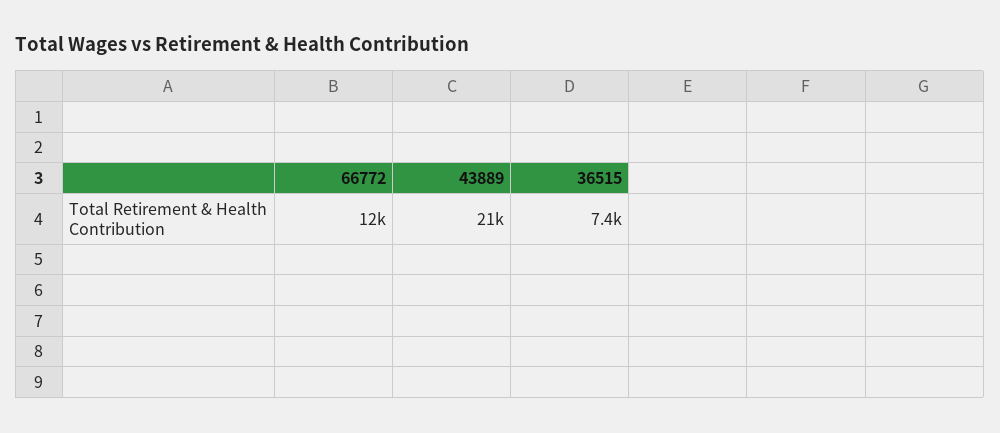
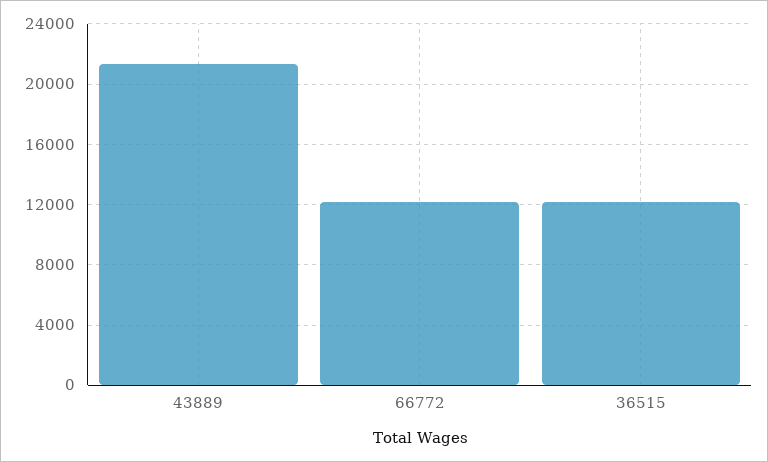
36515: 7400 -> 12000

